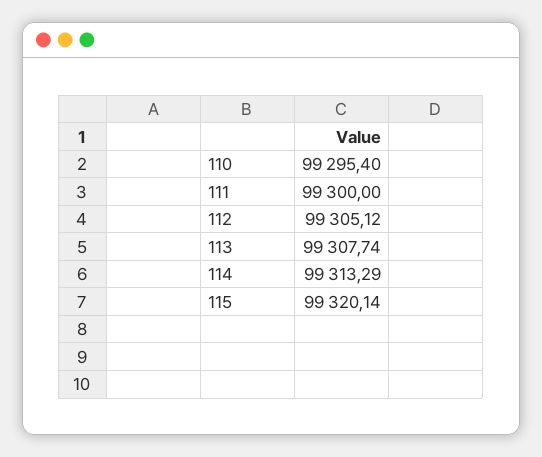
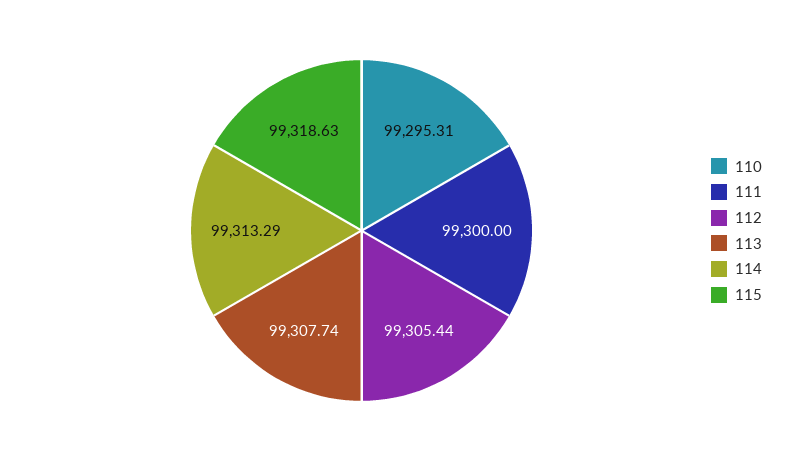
110: 99295.4 -> 99295.31
112: 99305.12 -> 99305.44
115: 99320.14 -> 99318.63

